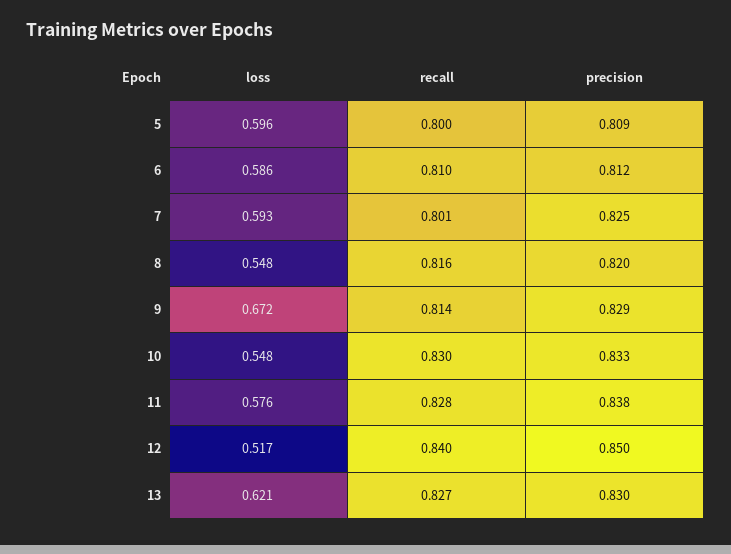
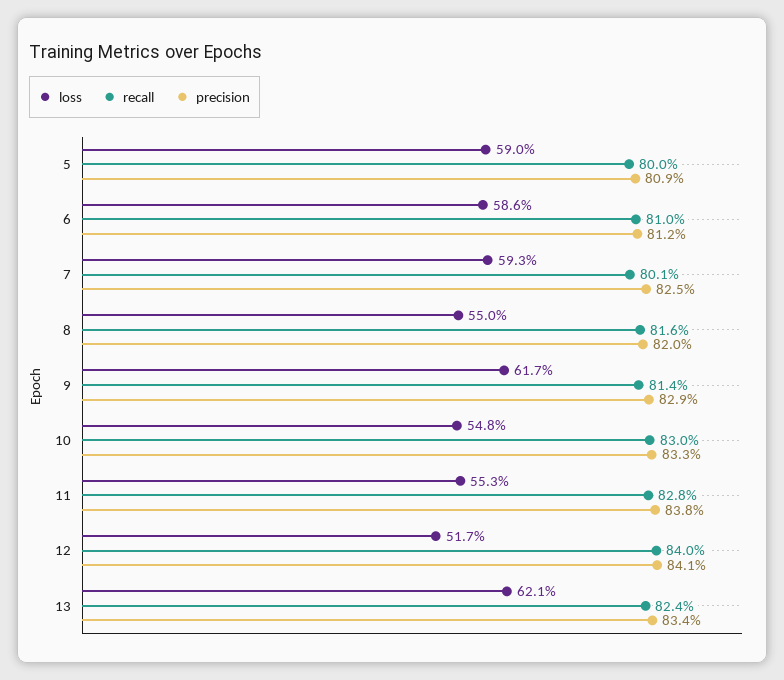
loss, 5: 0.596 -> 0.59
loss, 8: 0.548 -> 0.55
loss, 9: 0.672 -> 0.617
loss, 11: 0.576 -> 0.553
precision, 12: 0.85 -> 0.841
recall, 13: 0.827 -> 0.824
precision, 13: 0.83 -> 0.834

